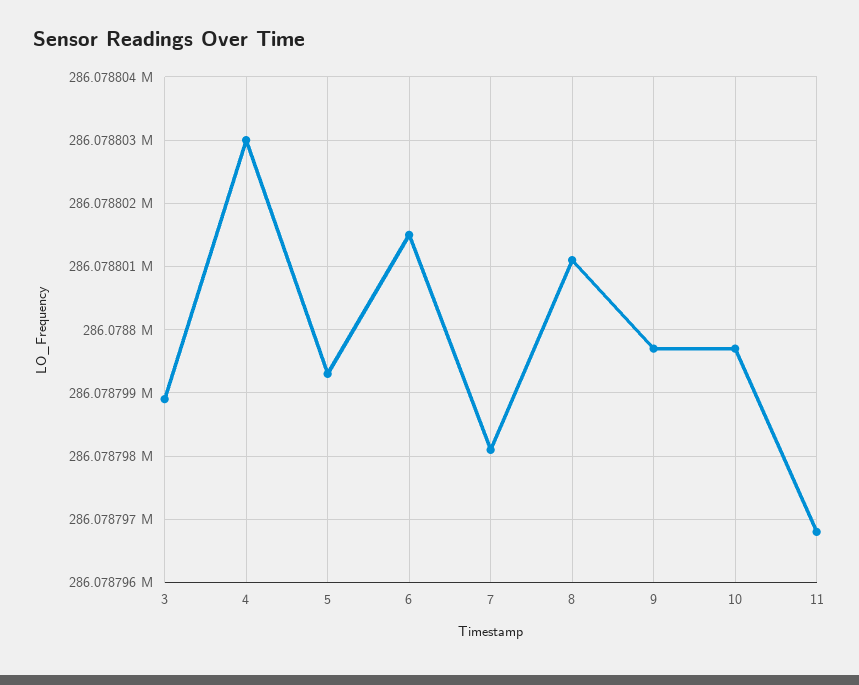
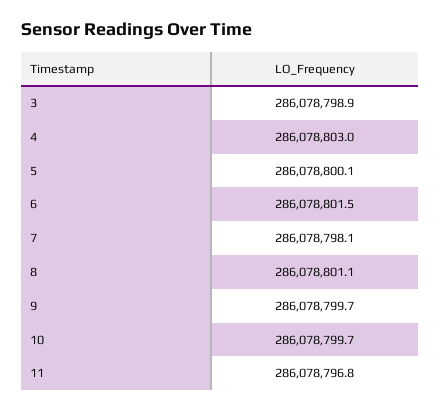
5: 286078799.3 -> 286078800.1

